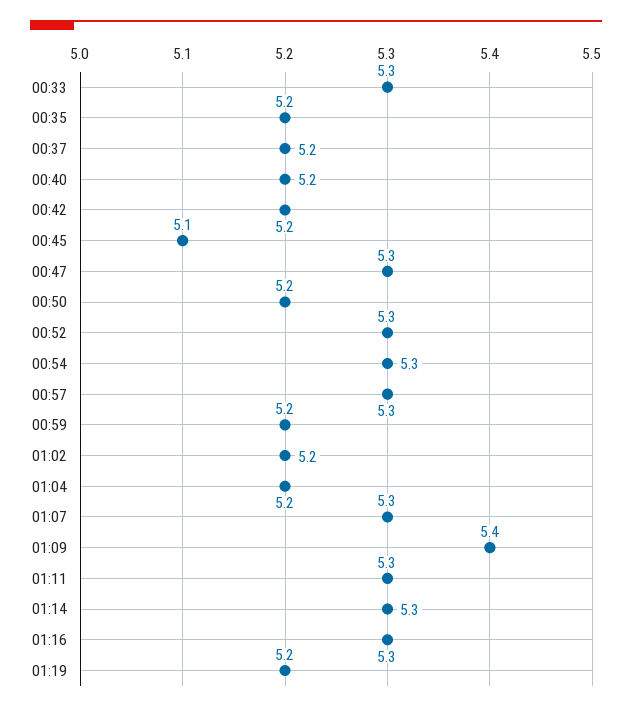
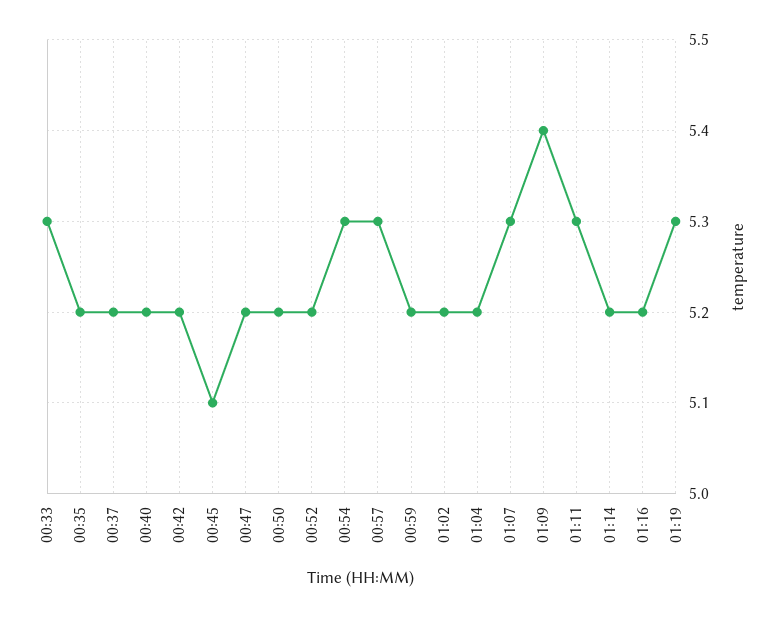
00:47: 5.3 -> 5.2
00:52: 5.3 -> 5.2
01:14: 5.3 -> 5.2
01:16: 5.3 -> 5.2
01:19: 5.2 -> 5.3

